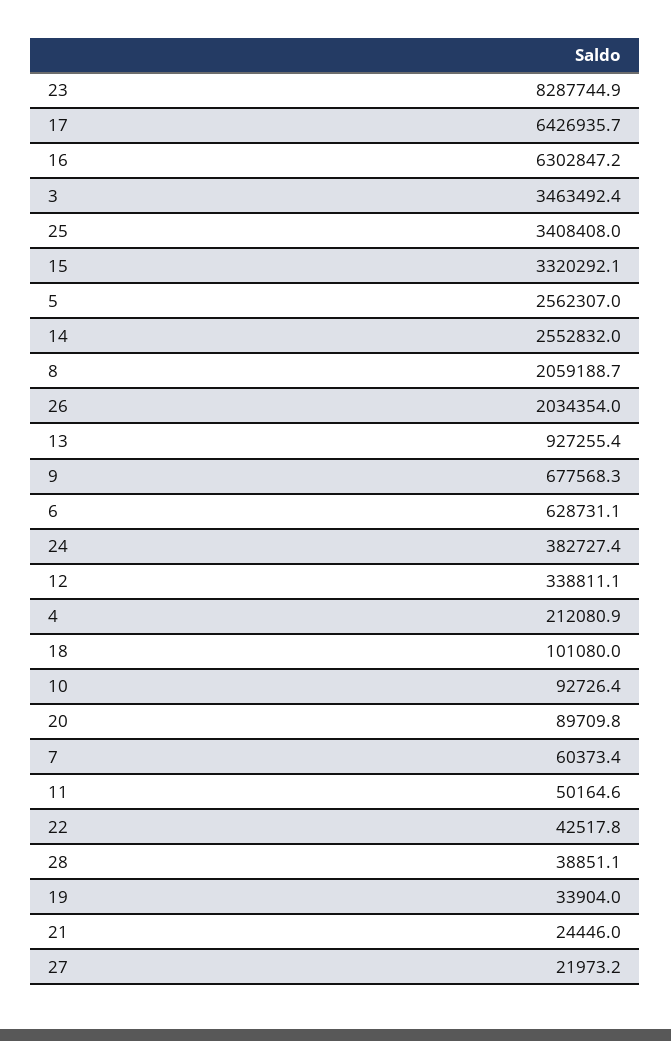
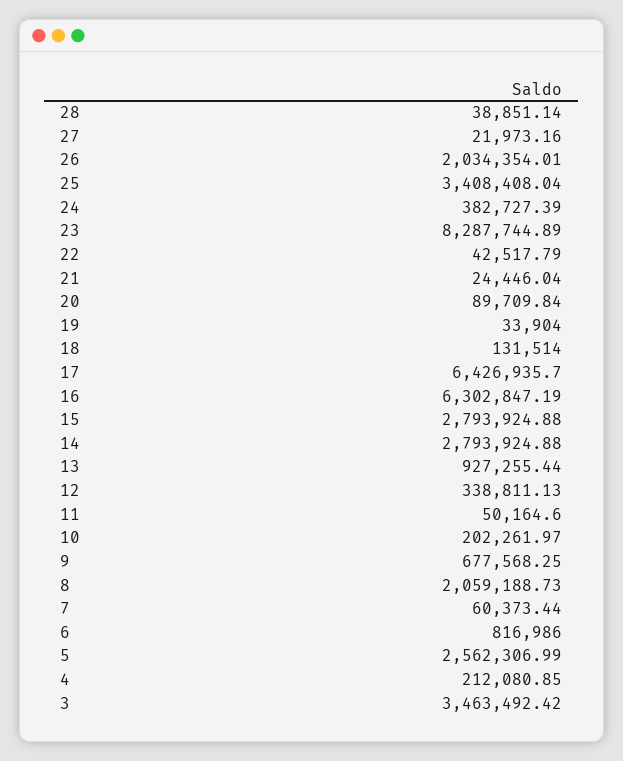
15: 3320292.1 -> 2793924.88
14: 2552832 -> 2793924.88
6: 628731.1 -> 816986
18: 101080 -> 131514
10: 92726.4 -> 202261.97

